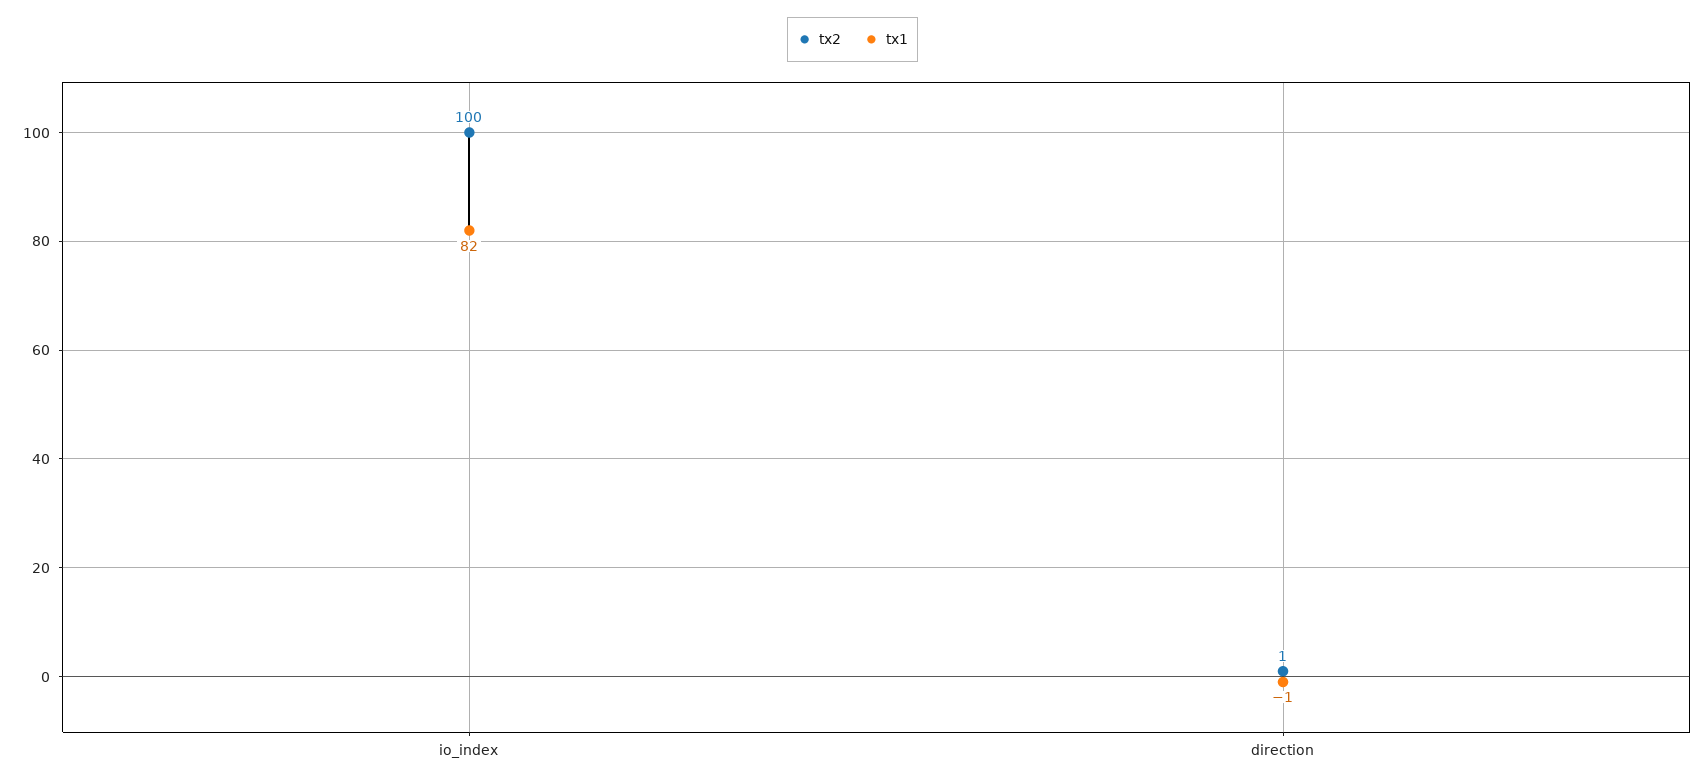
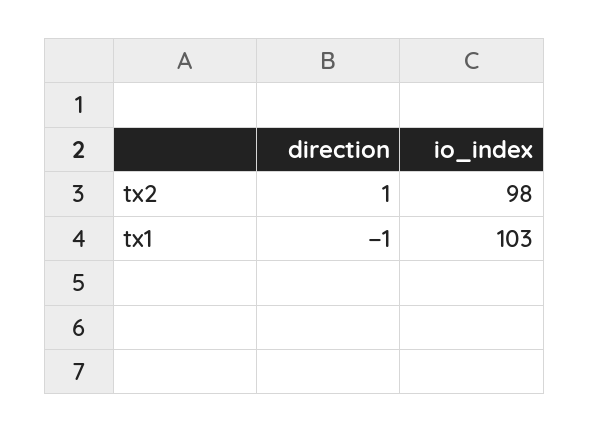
tx2, io_index: 100 -> 98
tx1, io_index: 82 -> 103

